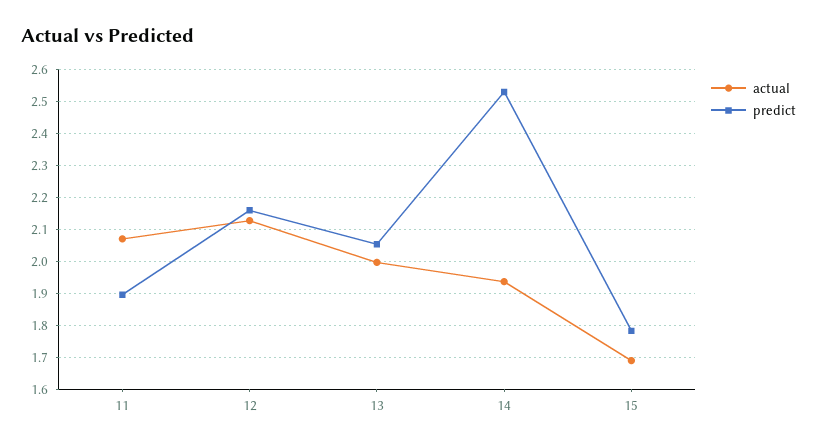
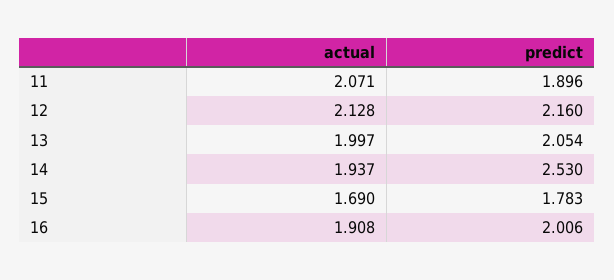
actual, 16: none -> 1.908
predict, 16: none -> 2.006

